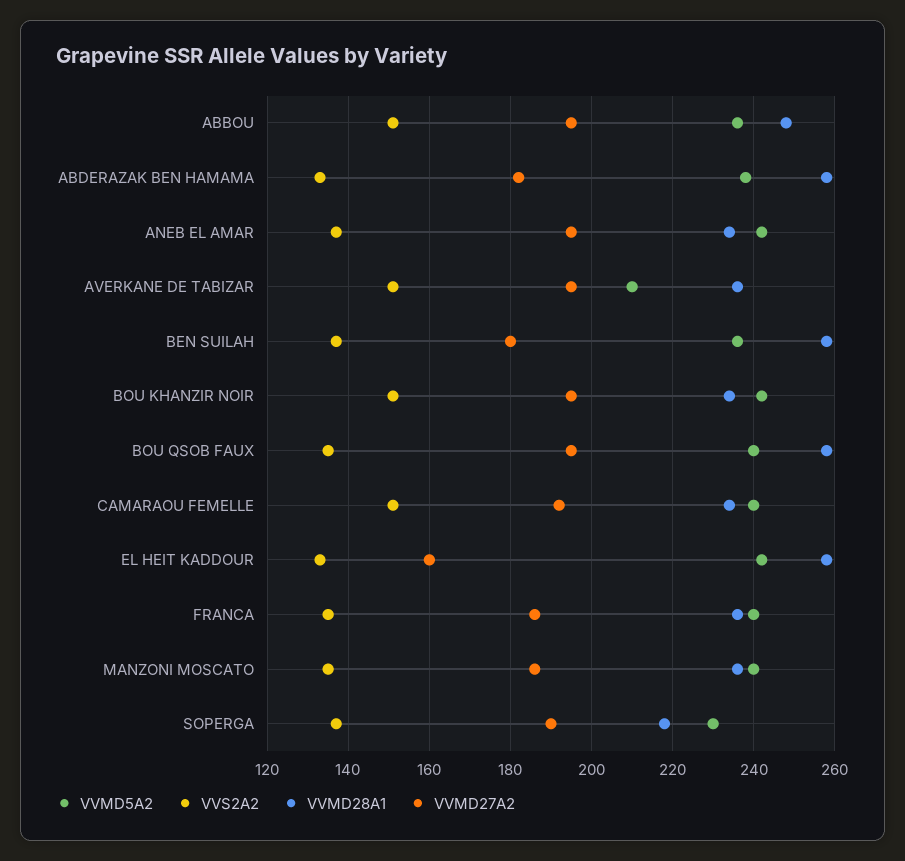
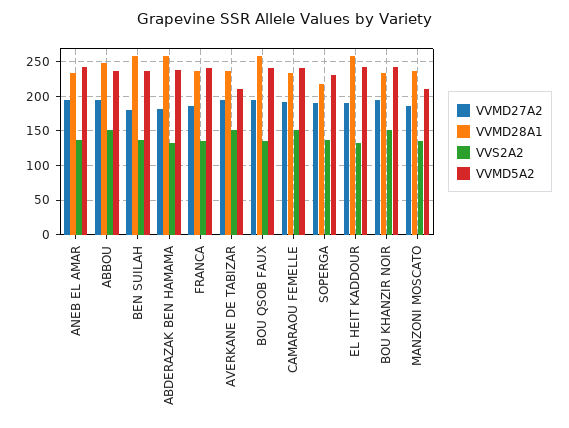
VVMD27A2, EL HEIT KADDOUR: 160 -> 190
VVMD5A2, MANZONI MOSCATO: 240 -> 210

